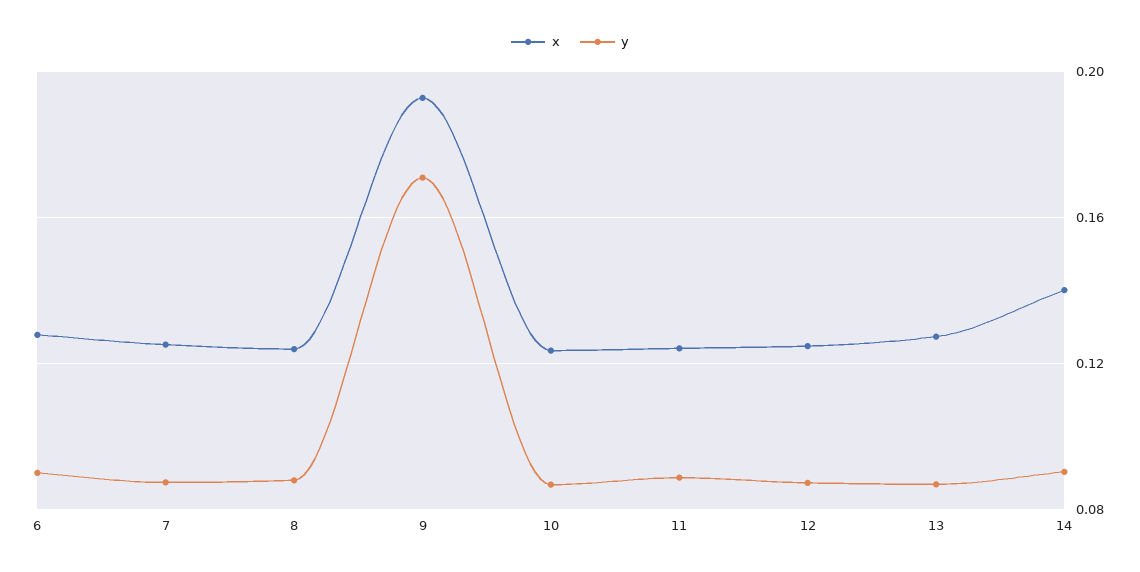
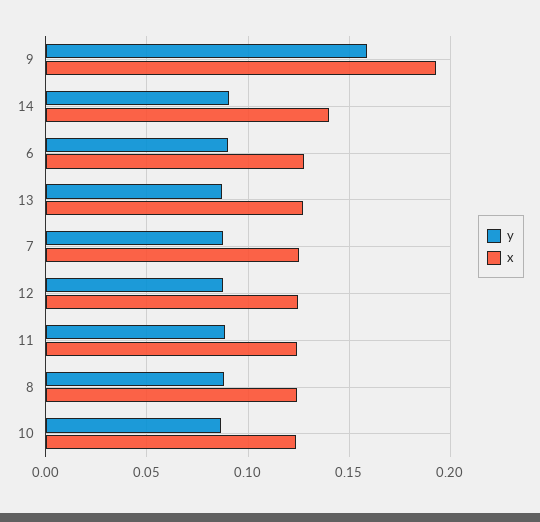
y, 9: 0.17 -> 0.16

